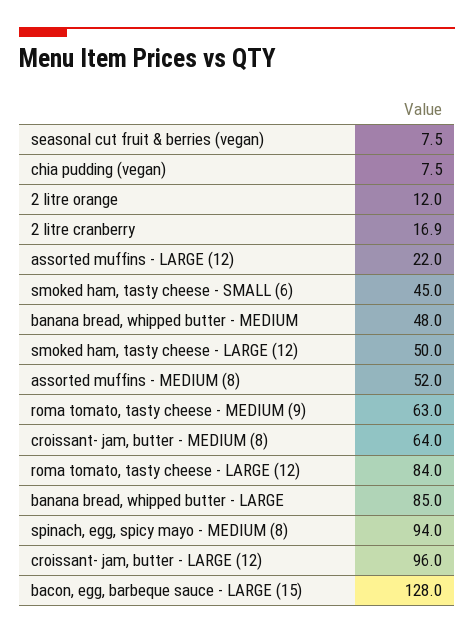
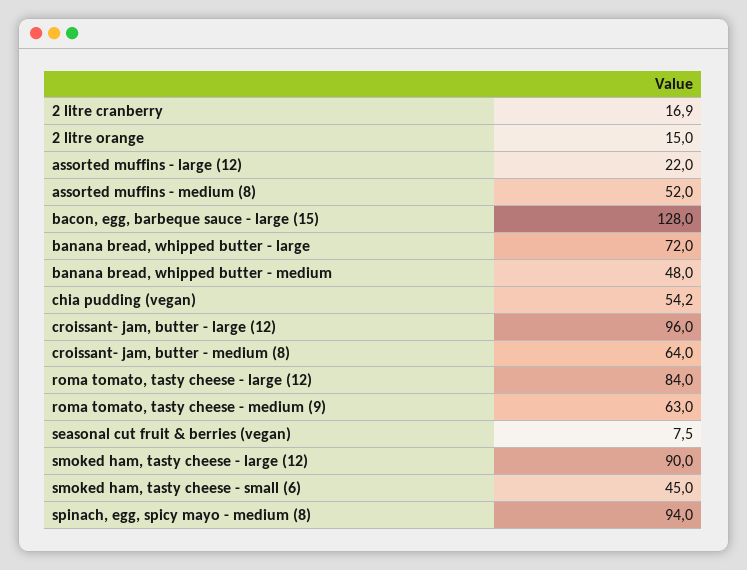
chia pudding (vegan): 7.5 -> 54.2
2 litre orange: 12 -> 15
smoked ham, tasty cheese - LARGE (12): 50 -> 90
banana bread, whipped butter - LARGE: 85 -> 72

